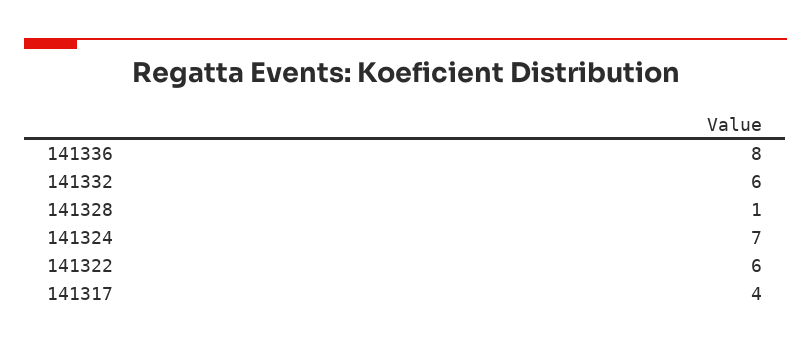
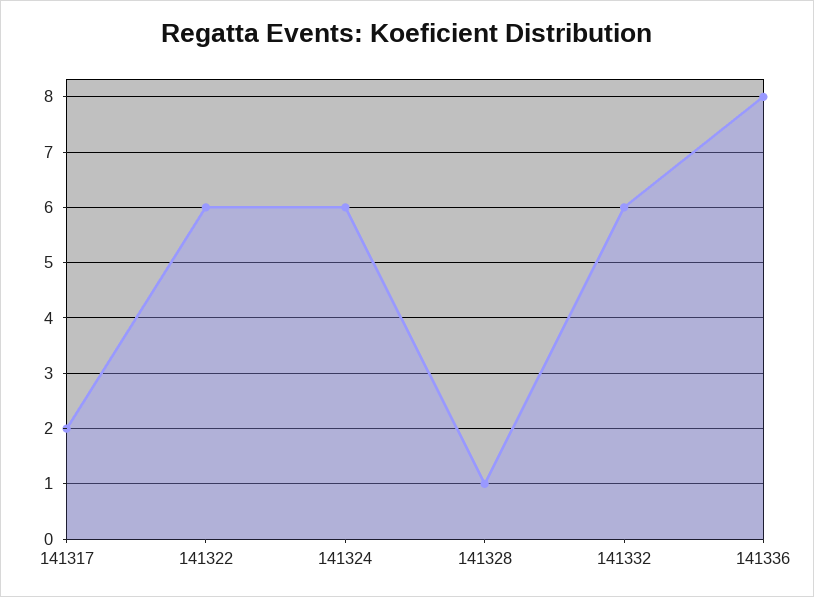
141324: 7 -> 6
141317: 4 -> 2

